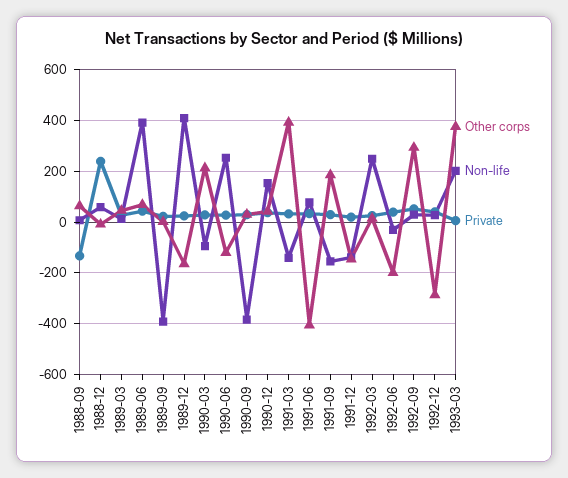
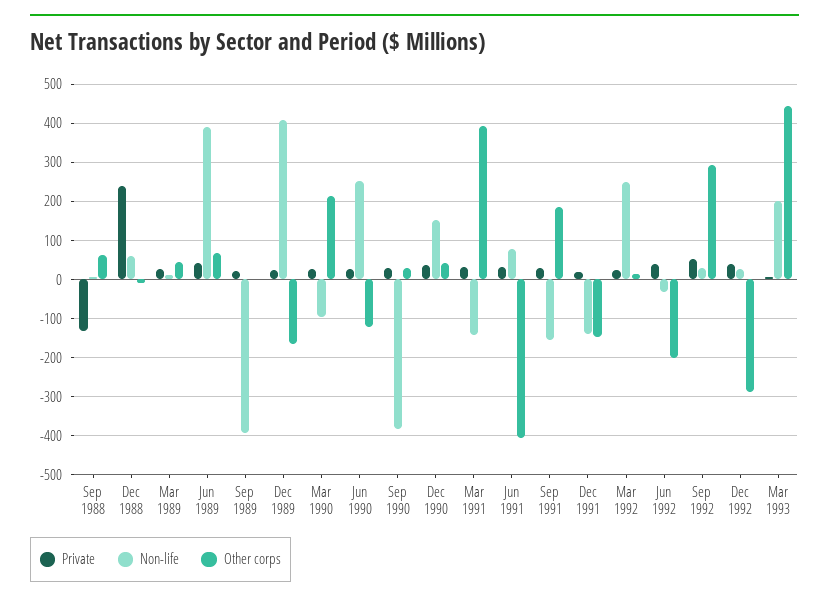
Other corps, 1993-03: 375 -> 440

